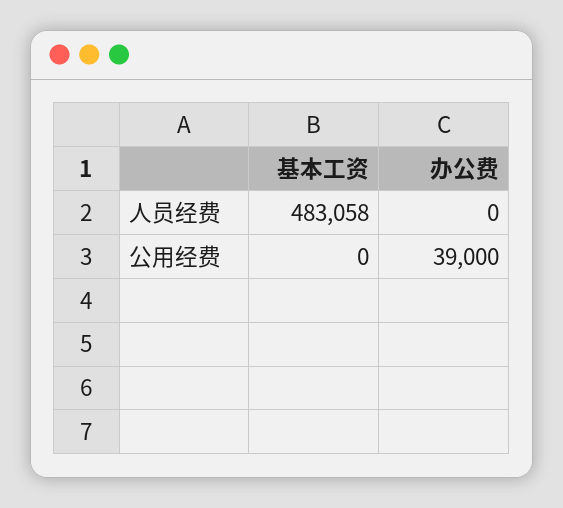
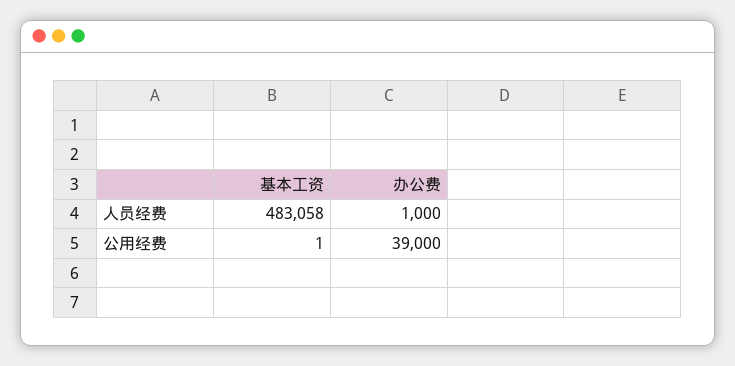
办公费, 人员经费: 0 -> 1000
基本工资, 公用经费: 0 -> 1

